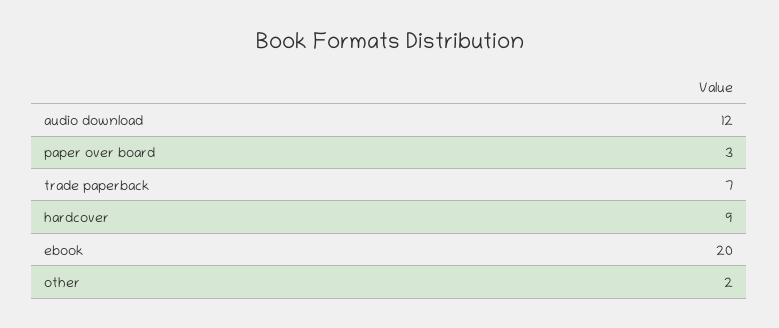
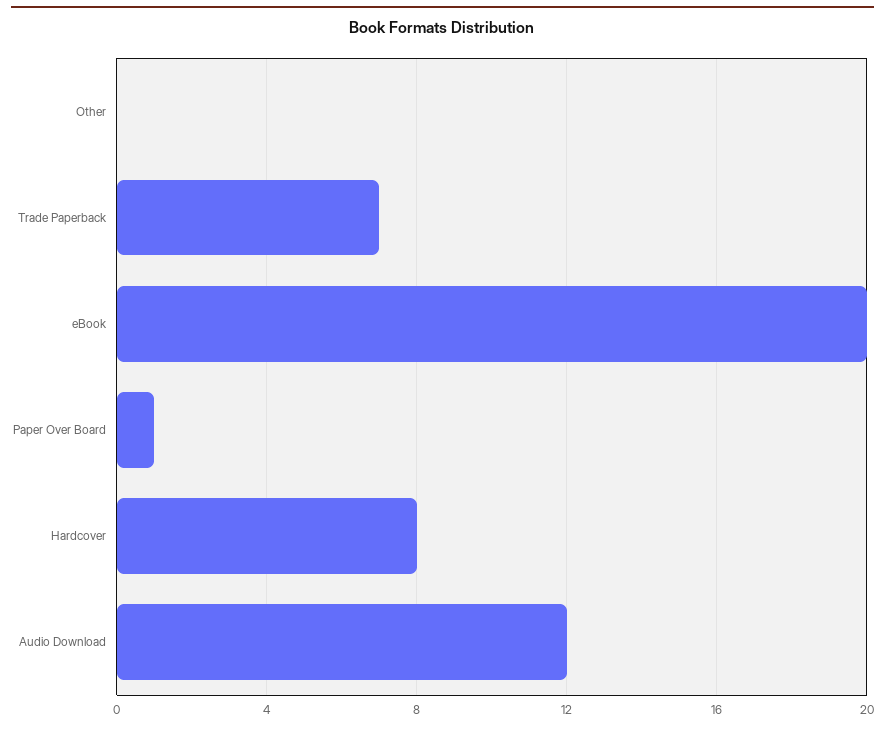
paper over board: 3 -> 1
hardcover: 9 -> 8
other: 2 -> 0

